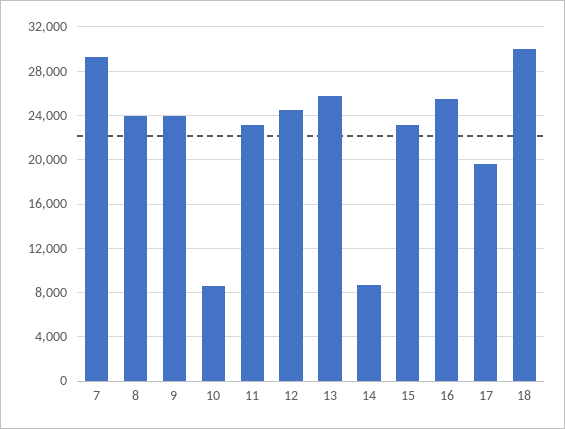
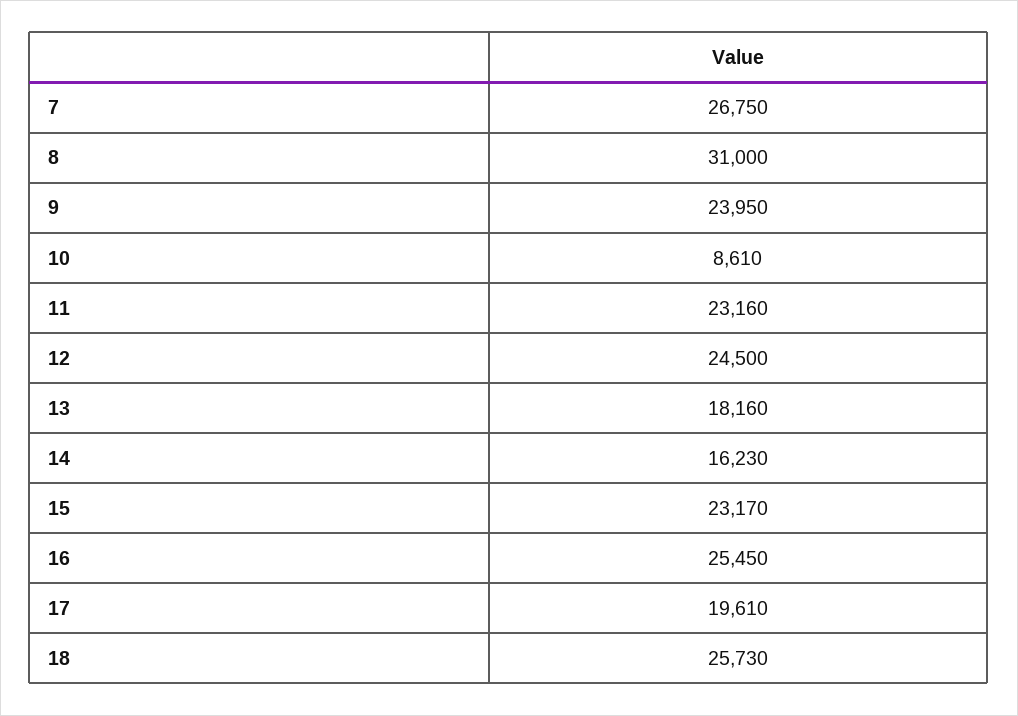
7: 29000 -> 26750
8: 24000 -> 31000
13: 26000 -> 18160
14: 9000 -> 16230
18: 30000 -> 25730

